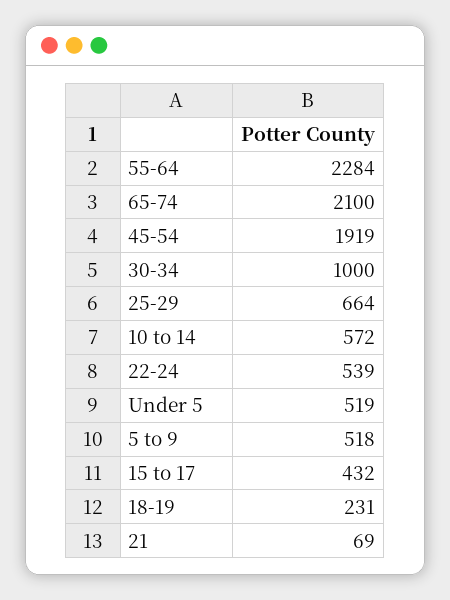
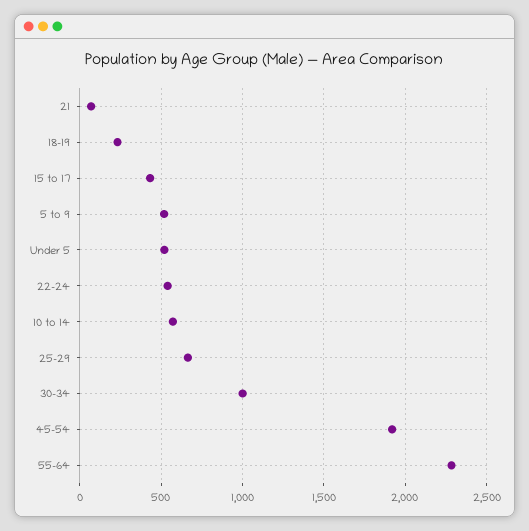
65-74: 2100 -> none

